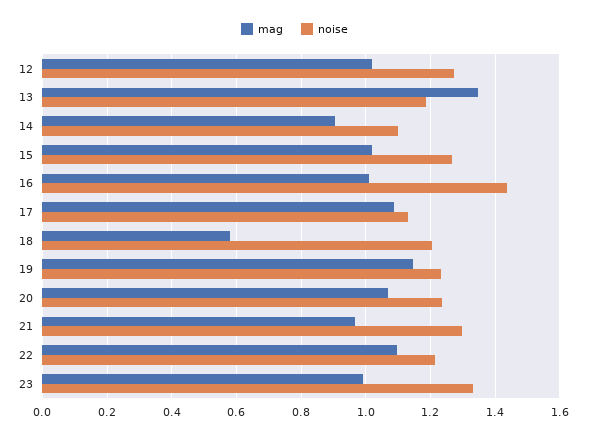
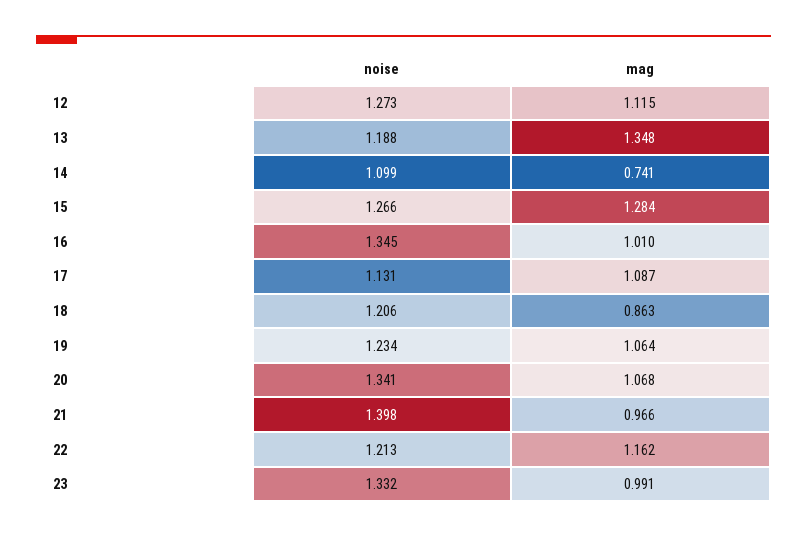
mag, 12: 1.02 -> 1.115
mag, 14: 0.9 -> 0.741
mag, 15: 1.02 -> 1.284
noise, 16: 1.44 -> 1.345
mag, 18: 0.58 -> 0.863
mag, 19: 1.14 -> 1.064
noise, 20: 1.24 -> 1.341
noise, 21: 1.3 -> 1.398
mag, 22: 1.1 -> 1.162

